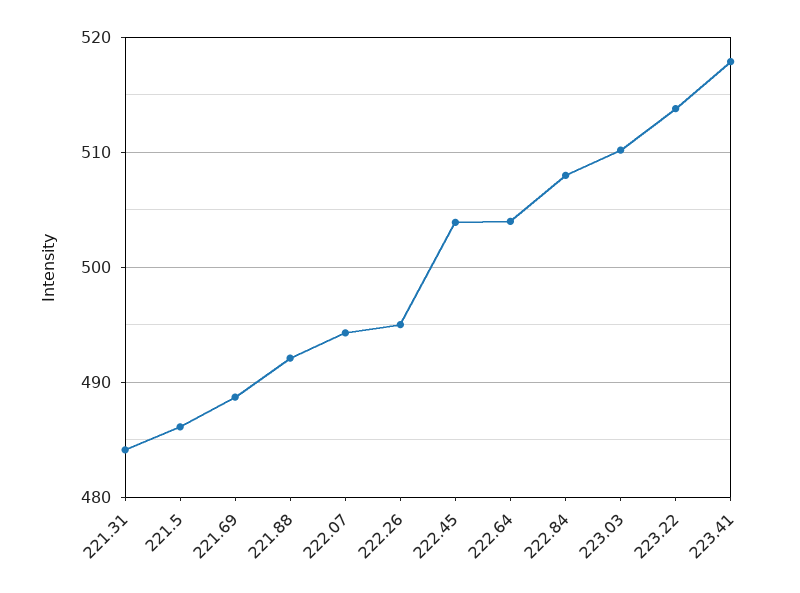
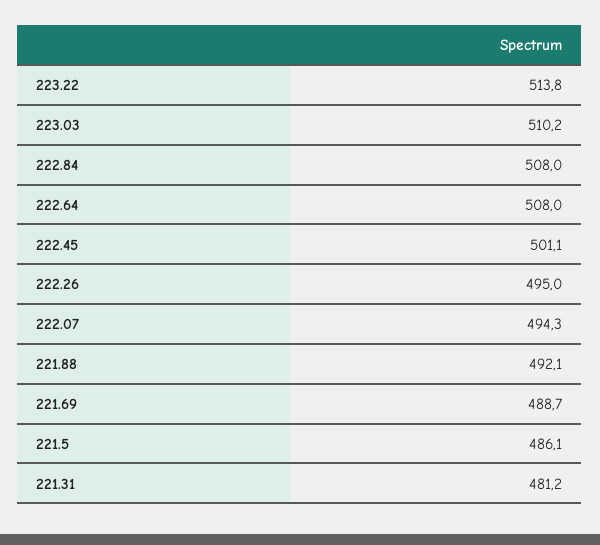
221.31: 484 -> 481.2
222.45: 504 -> 501.1
222.64: 504 -> 508
223.41: 518 -> none

